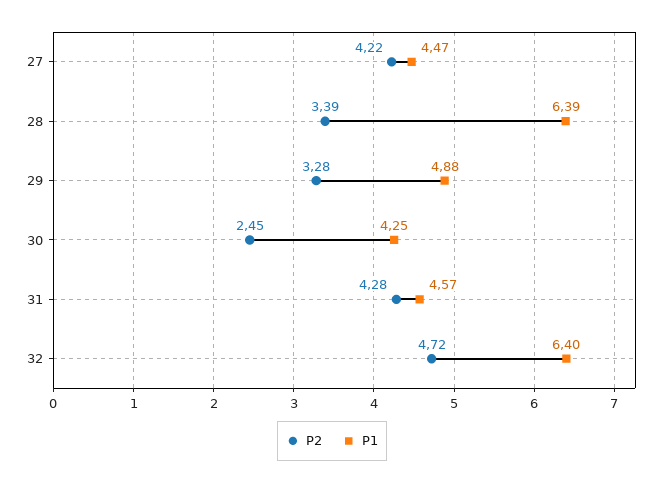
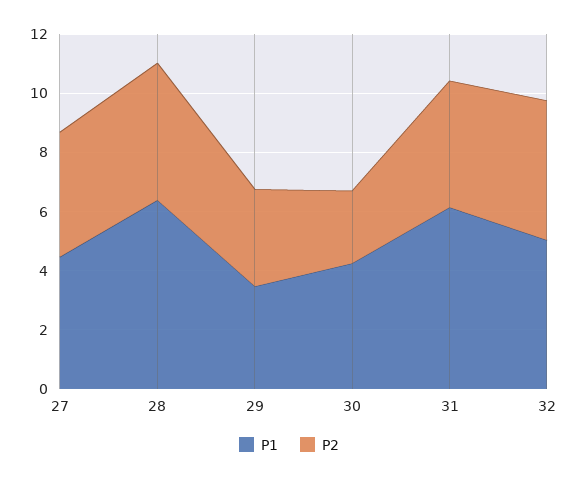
P2, 28: 3.39 -> 4.5
P1, 29: 4.88 -> 3.5
P1, 31: 4.57 -> 6
P1, 32: 6.4 -> 5

